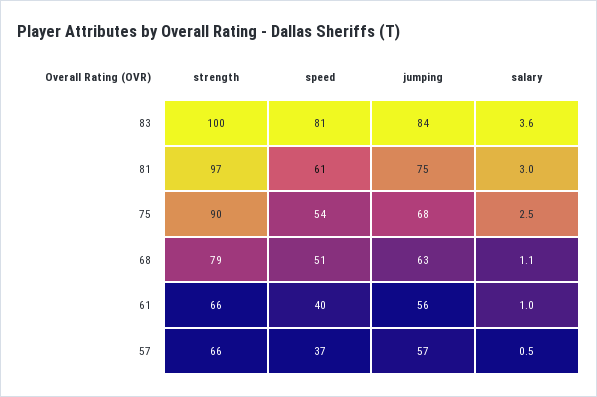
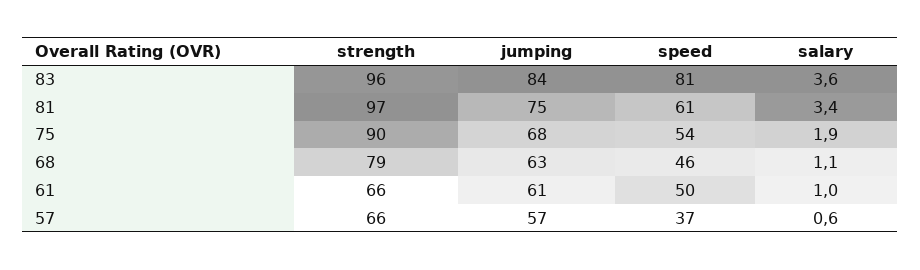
strength, 83: 100 -> 96
salary, 81: 3 -> 3.4
salary, 75: 2.5 -> 1.9
speed, 68: 51 -> 46
speed, 61: 40 -> 50
jumping, 61: 56 -> 61
salary, 57: 0.5 -> 0.6

